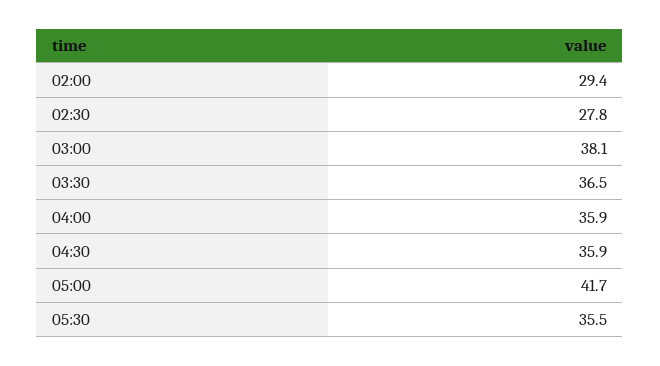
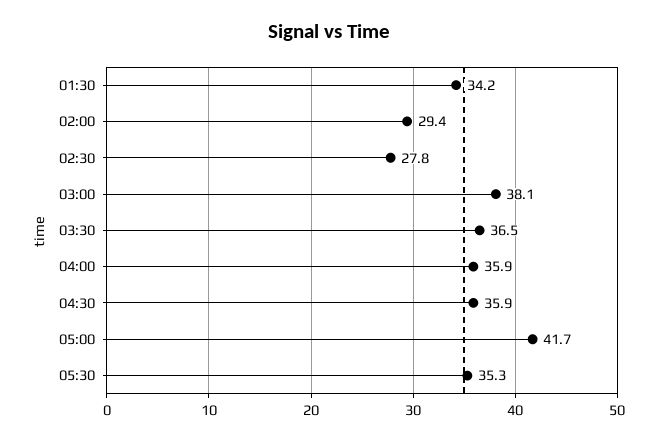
05:30: 35.5 -> 35.3
01:30: none -> 34.2

